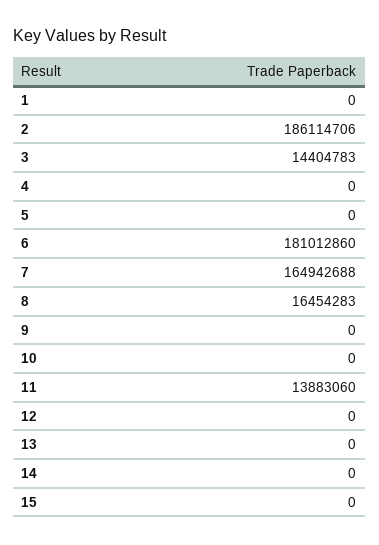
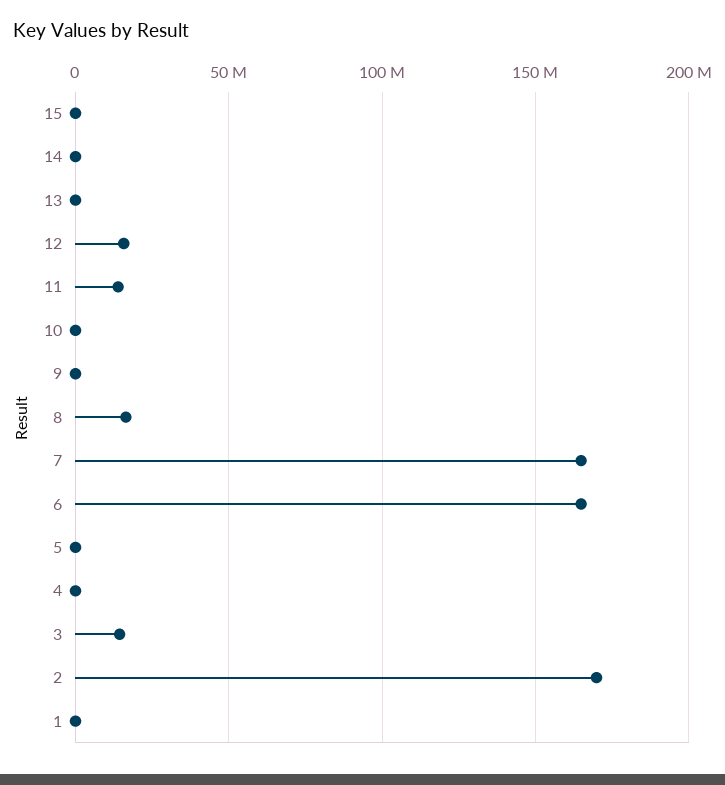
2: 186114706 -> 170000000
6: 181012860 -> 165000000
12: 0 -> 15000000

